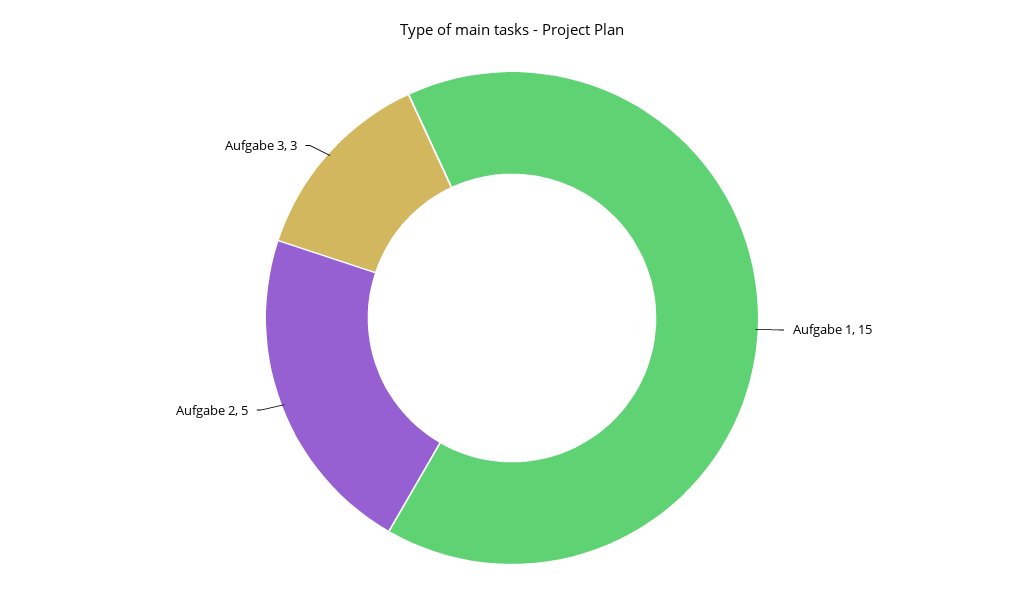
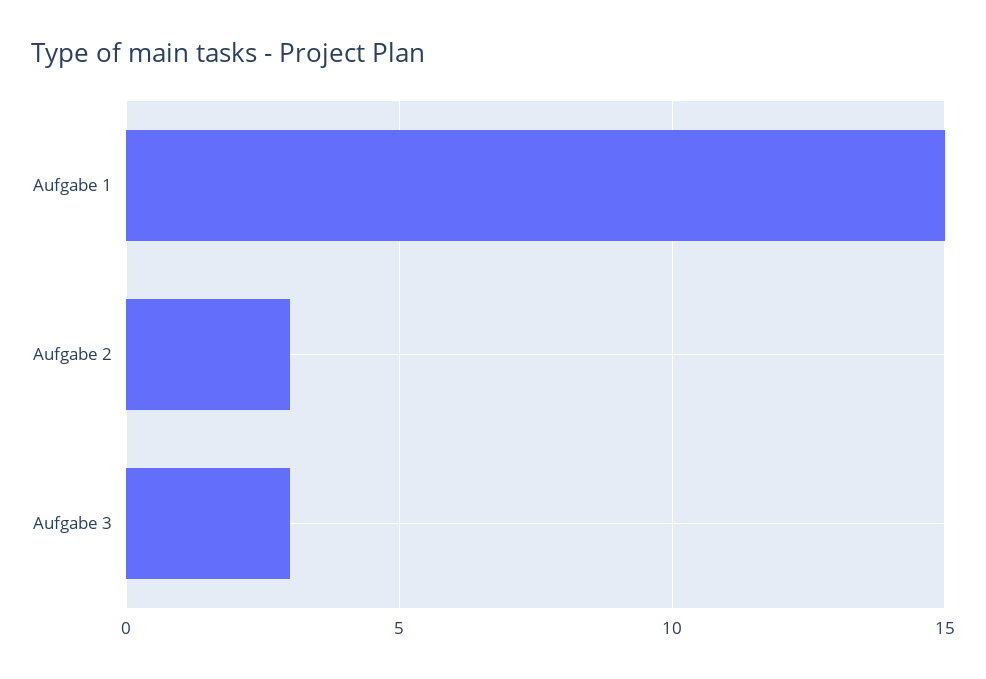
Aufgabe 2: 5 -> 3

